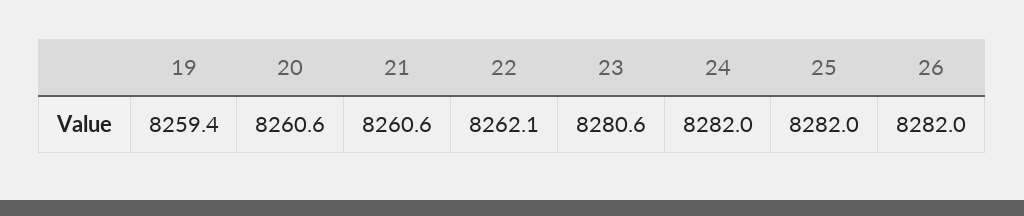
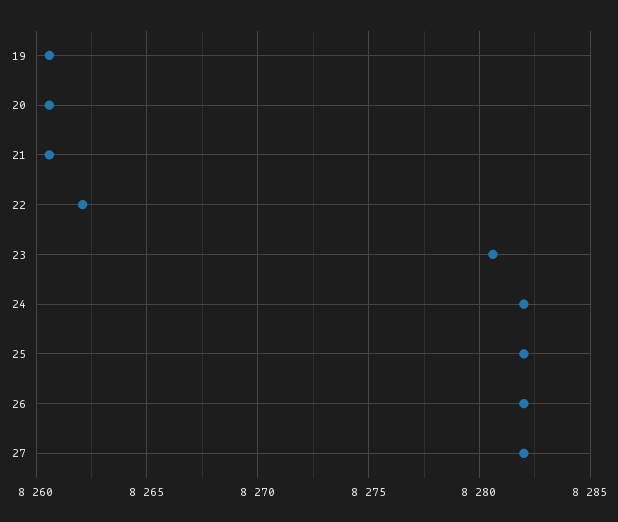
19: 8259.4 -> 8260.5
27: none -> 8282

